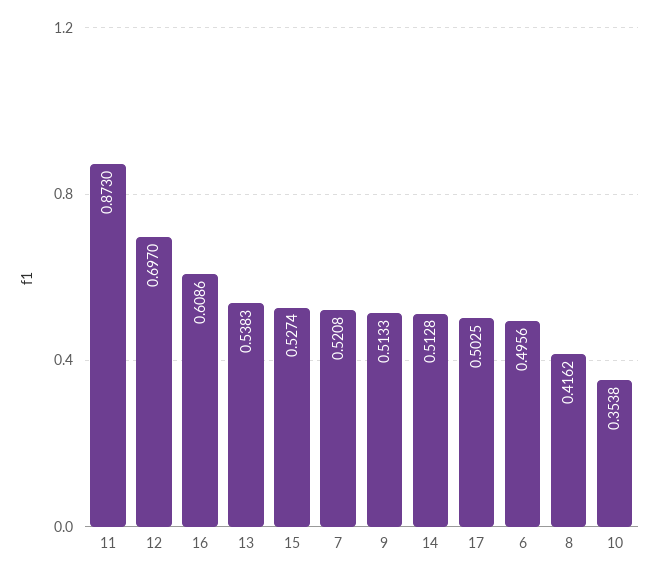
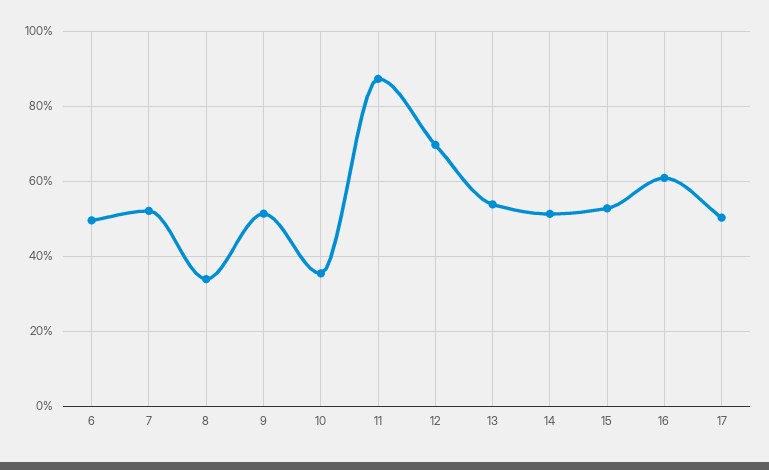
8: 0.4162 -> 0.34

